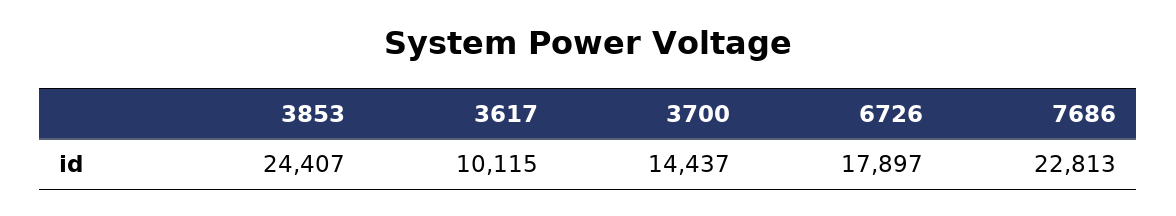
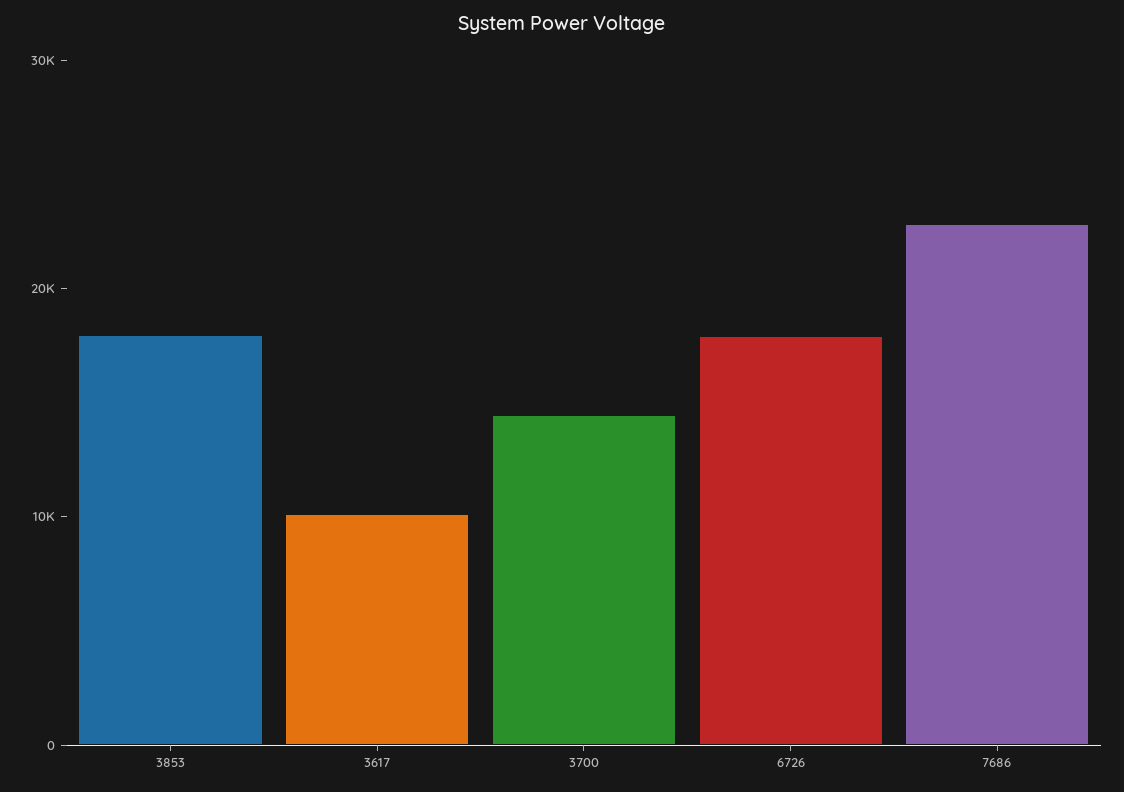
3853: 24407 -> 18000

